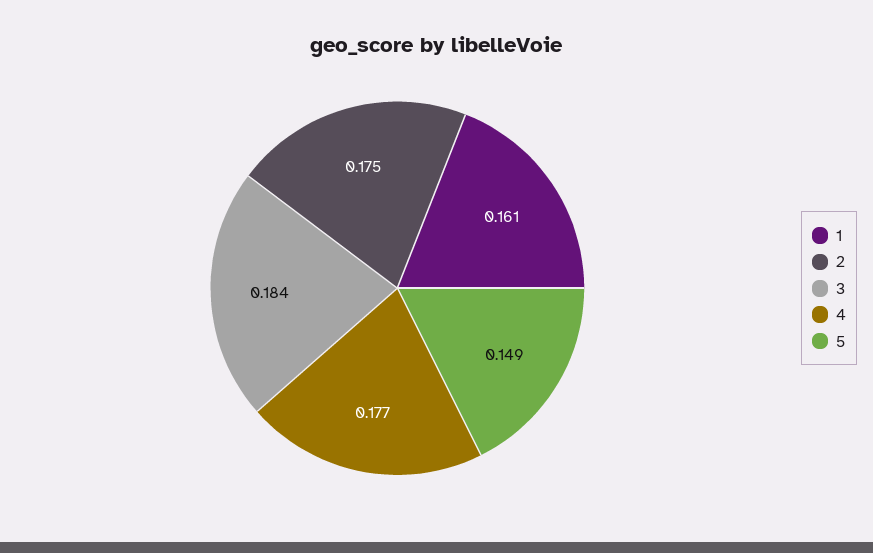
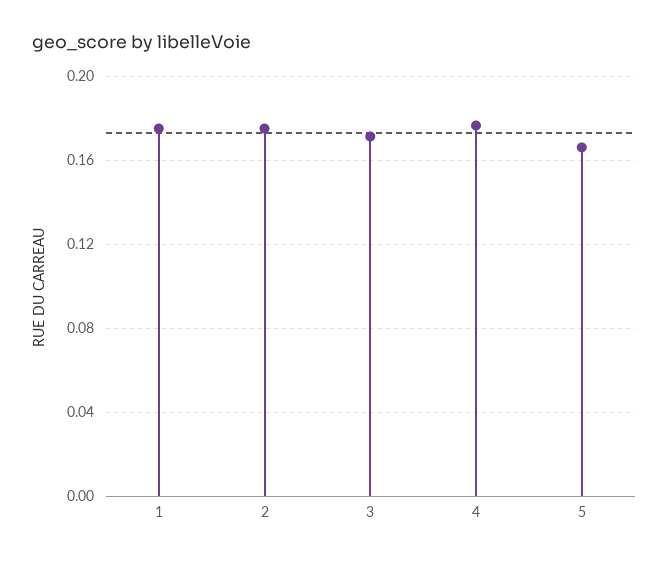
1: 0.161 -> 0.175
3: 0.184 -> 0.17
5: 0.149 -> 0.165

